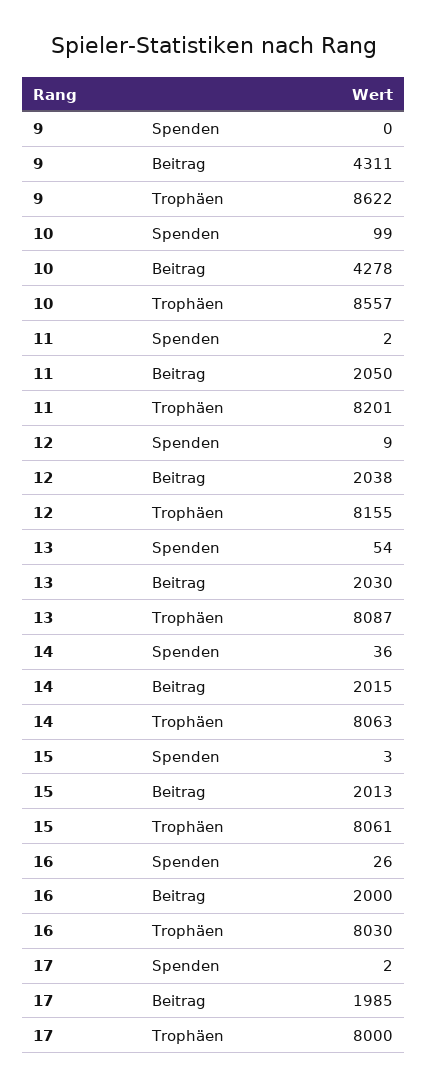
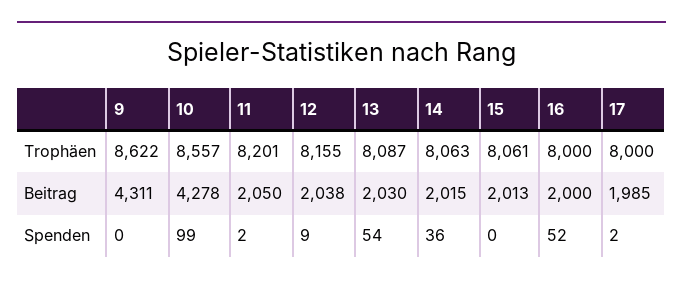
15, Spenden: 3 -> 0
16, Spenden: 26 -> 52
16, Trophäen: 8030 -> 8000

